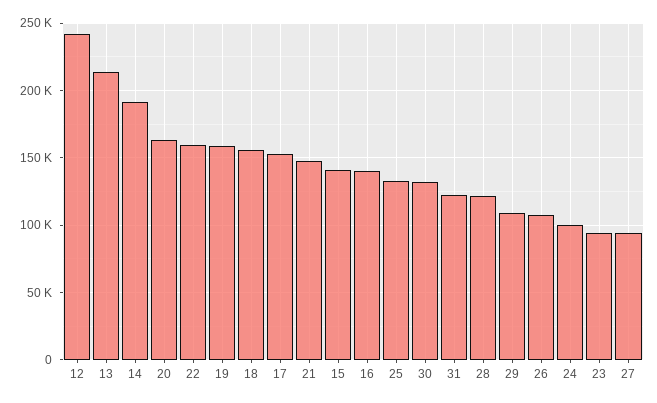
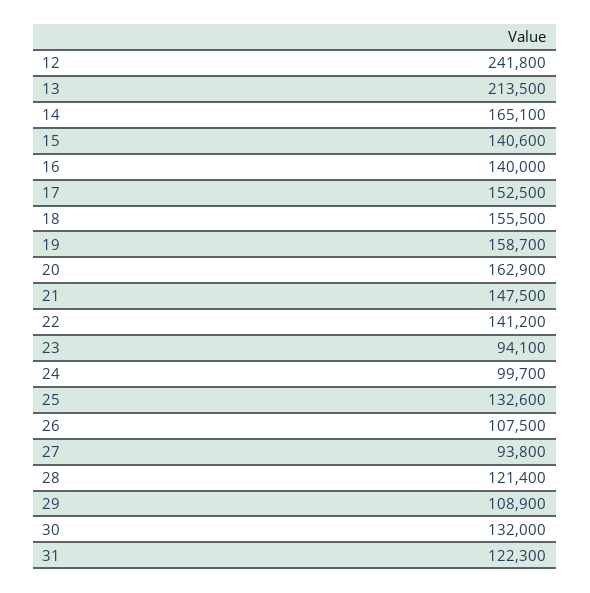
14: 190000 -> 165100
22: 160000 -> 141200

